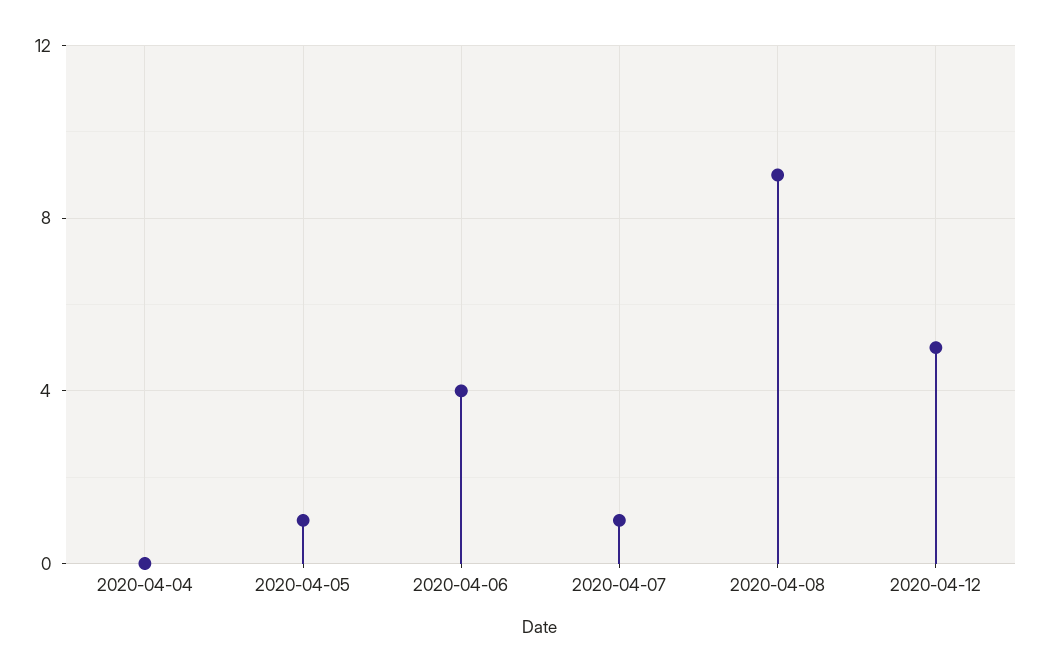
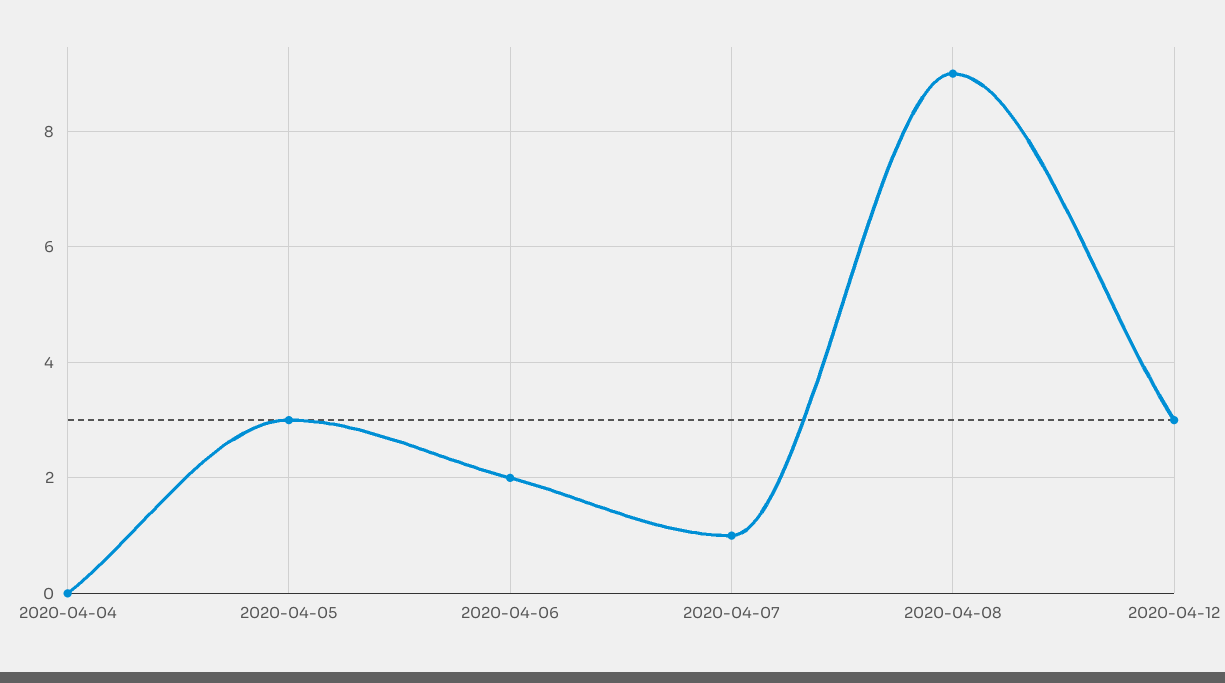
2020-04-05: 1 -> 3
2020-04-06: 4 -> 2
2020-04-12: 5 -> 3

